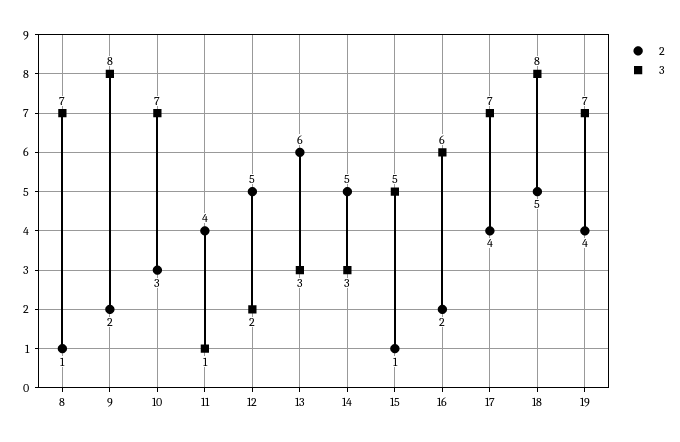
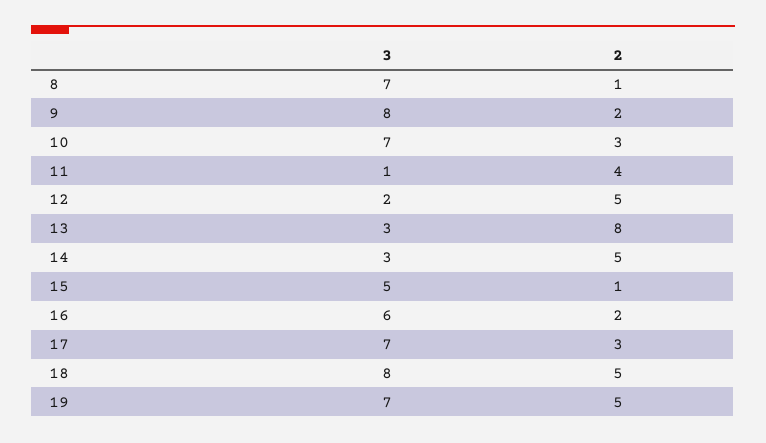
2, 13: 6 -> 8
2, 17: 4 -> 3
2, 19: 4 -> 5

